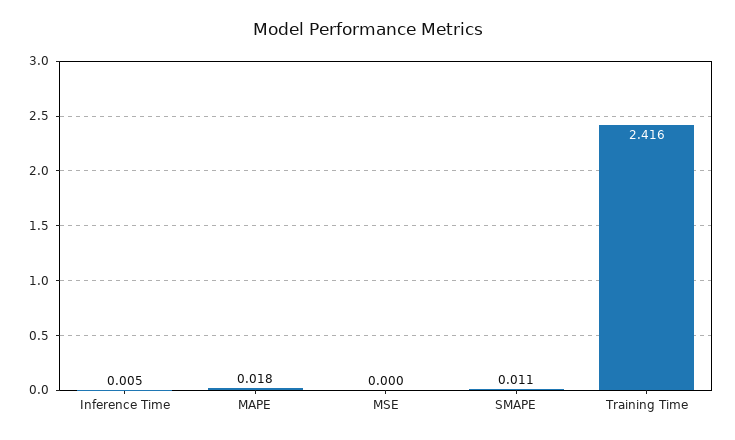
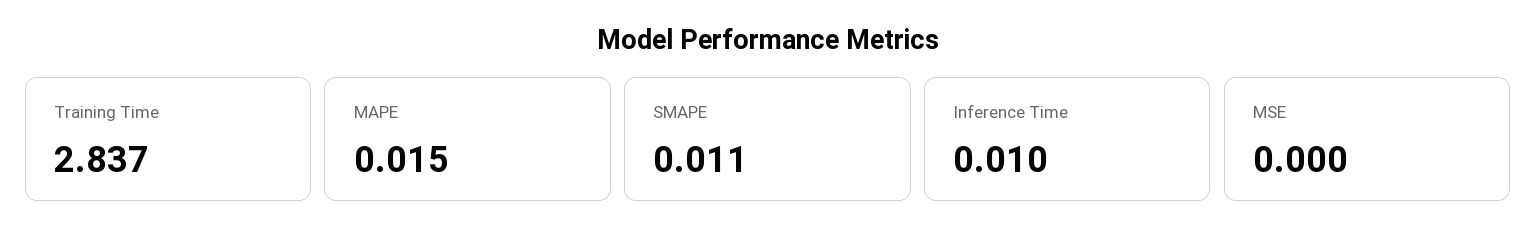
Inference Time: 0.005 -> 0.01
MAPE: 0.018 -> 0.015
Training Time: 2.416 -> 2.837

